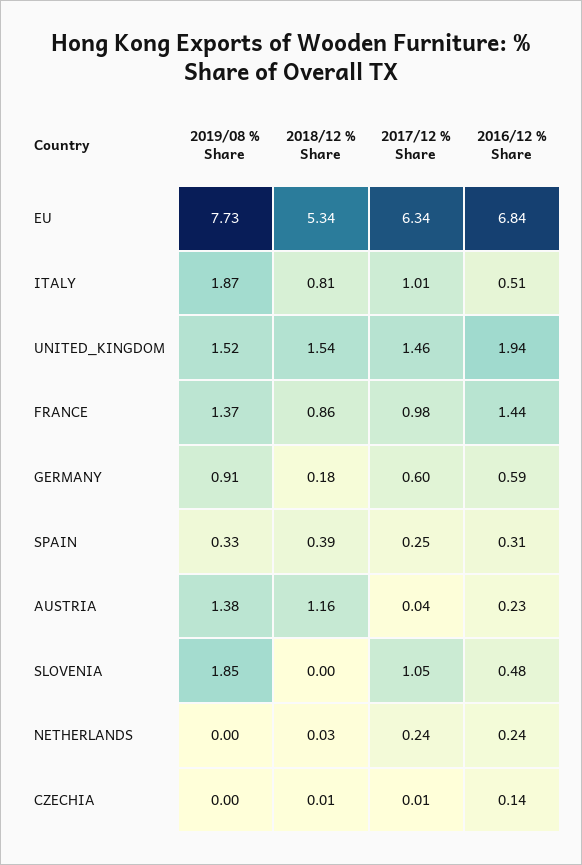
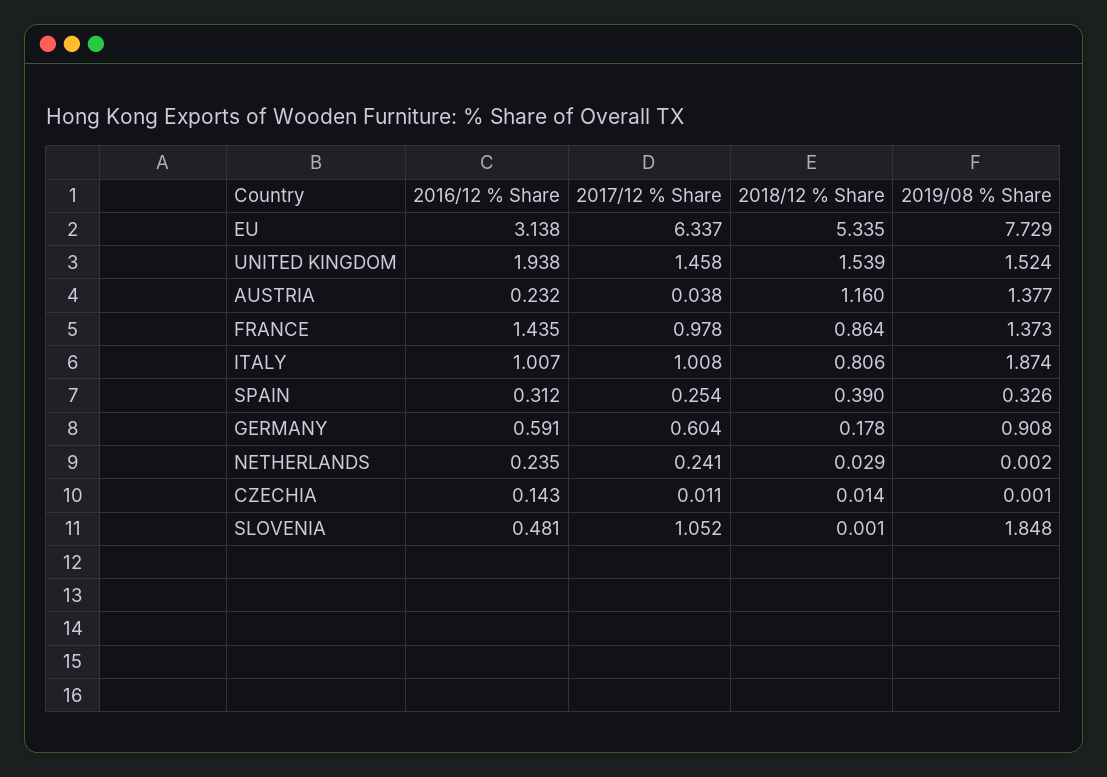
2016/12 % Share, EU: 6.84 -> 3.138
2016/12 % Share, ITALY: 0.51 -> 1.007

